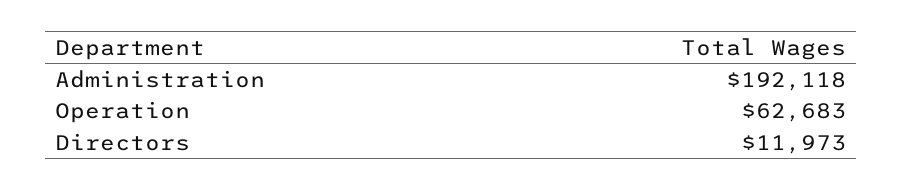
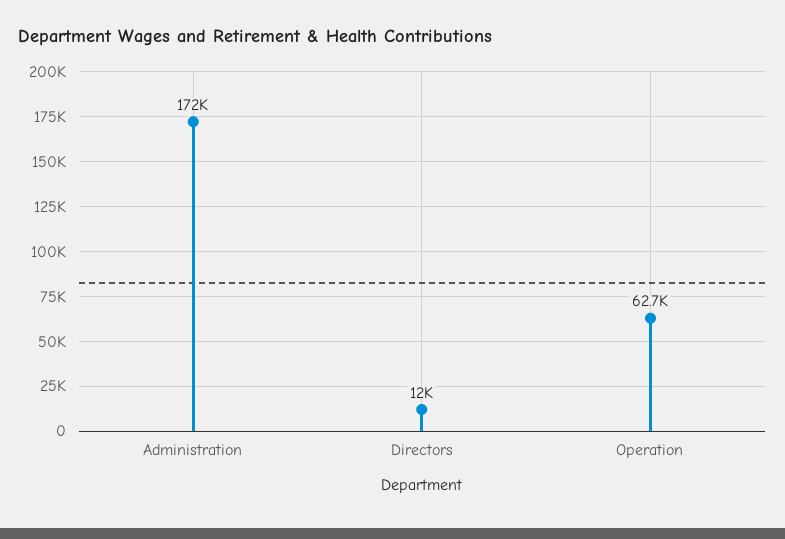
Administration: 192118 -> 172000

